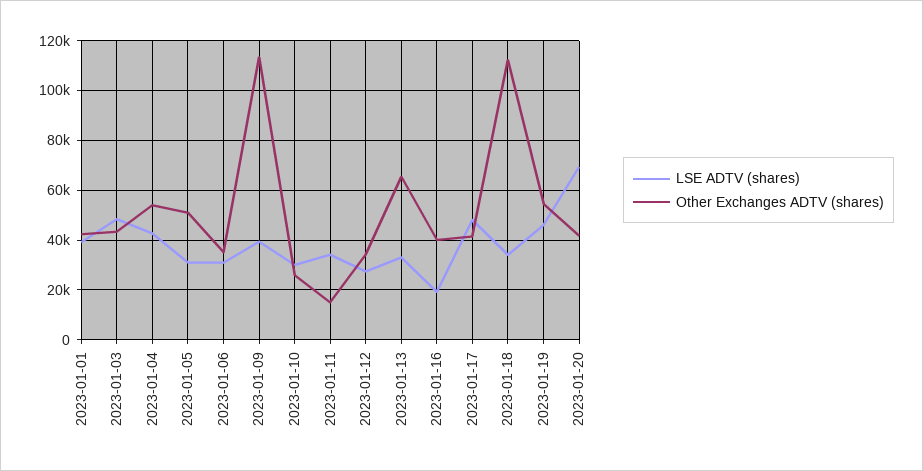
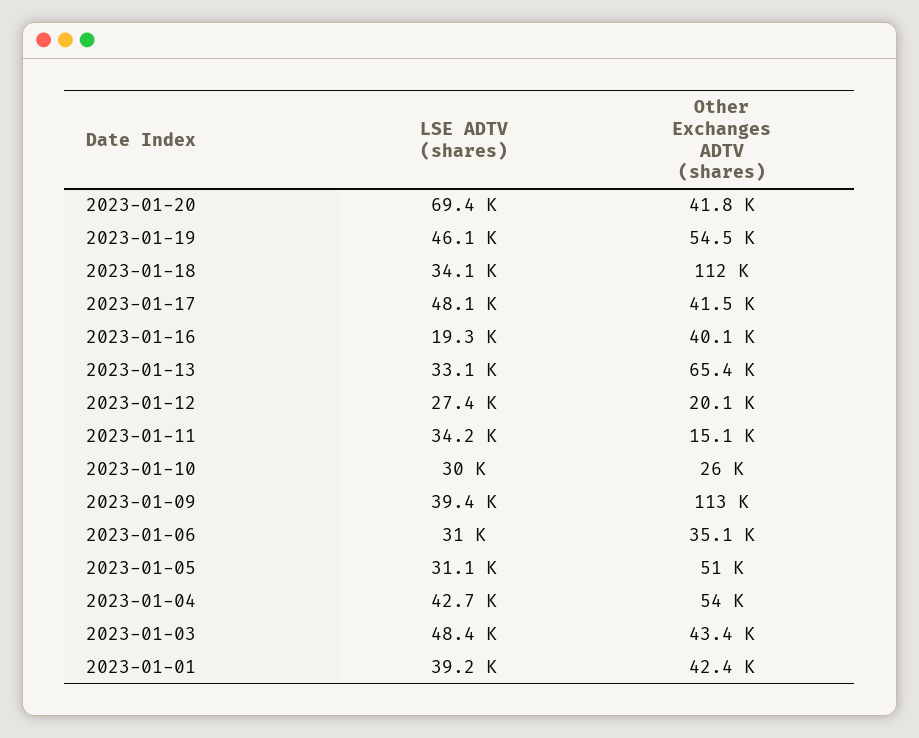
Other Exchanges ADTV (shares), 2023-01-12: 35000 -> 20100

